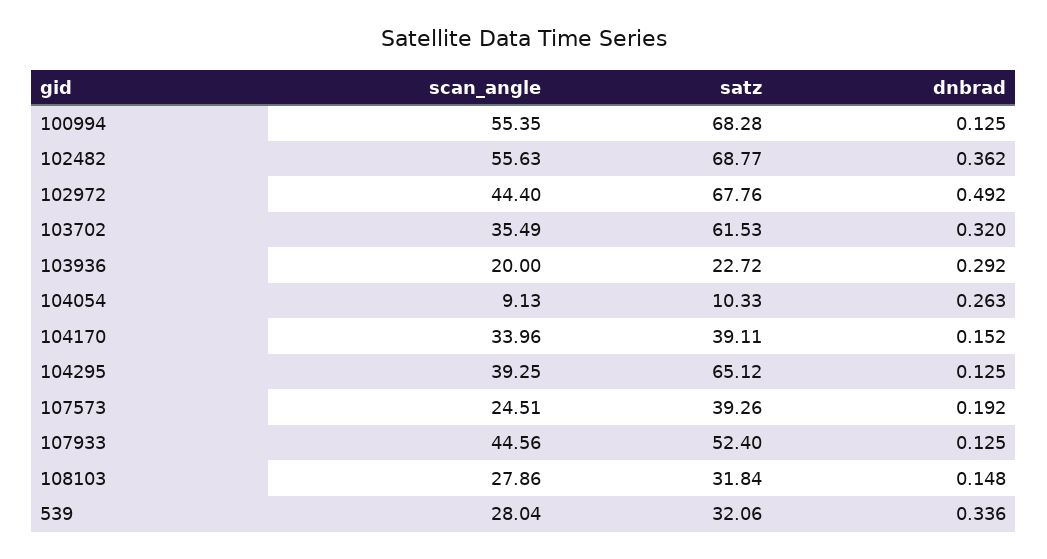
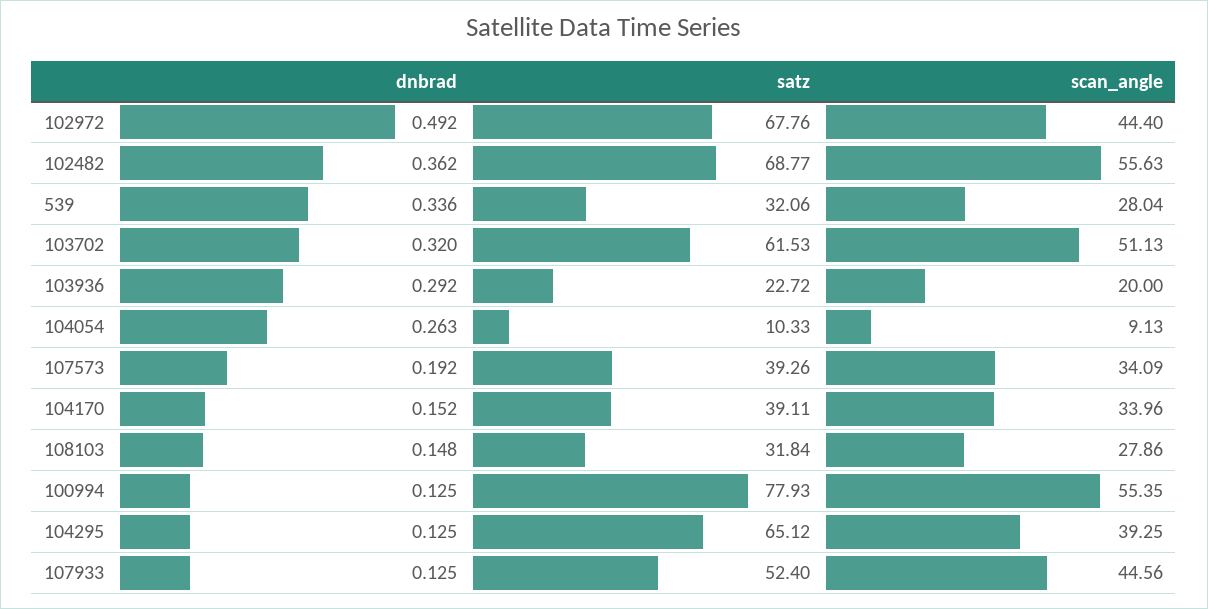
satz, 100994: 68.28 -> 77.93
scan_angle, 103702: 35.49 -> 51.13
scan_angle, 107573: 24.51 -> 34.09

